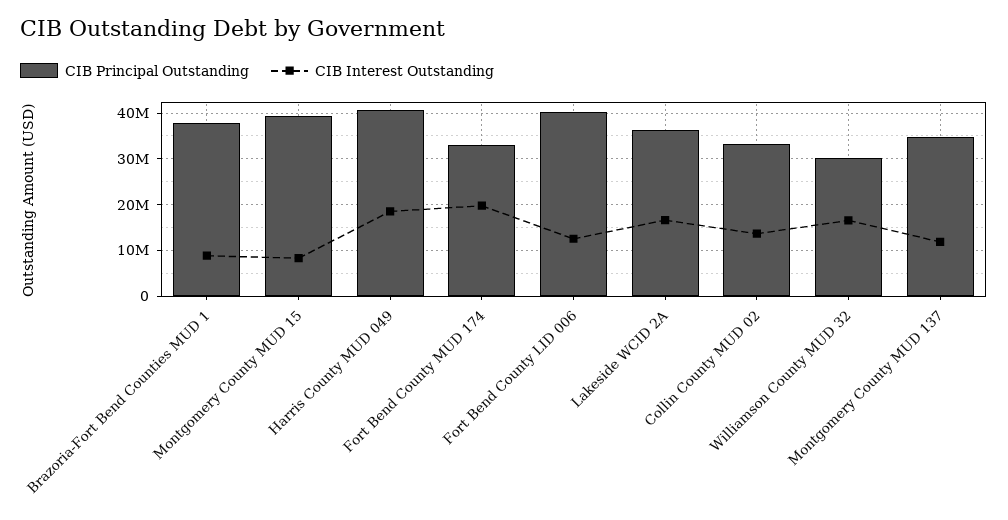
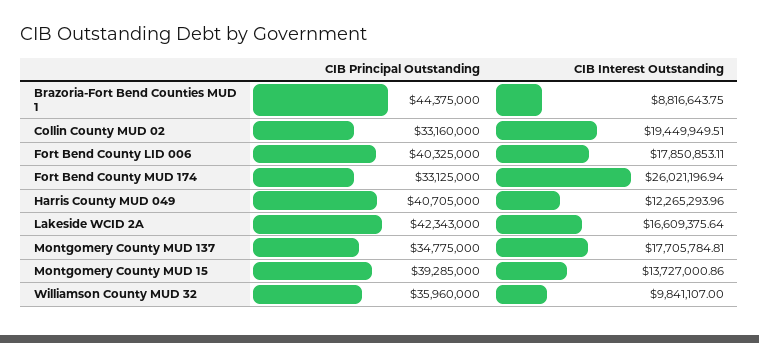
CIB Principal Outstanding, Brazoria-Fort Bend Counties MUD 1: 38000000 -> 44375000
CIB Interest Outstanding, Montgomery County MUD 15: 8000000 -> 13727000.86
CIB Interest Outstanding, Harris County MUD 049: 18000000 -> 12265293.96
CIB Interest Outstanding, Fort Bend County MUD 174: 20000000 -> 26021196.94
CIB Interest Outstanding, Fort Bend County LID 006: 12000000 -> 17850853.11
CIB Principal Outstanding, Lakeside WCID 2A: 36000000 -> 42343000
CIB Interest Outstanding, Collin County MUD 02: 14000000 -> 19449949.51
CIB Principal Outstanding, Williamson County MUD 32: 30000000 -> 35960000
CIB Interest Outstanding, Williamson County MUD 32: 16000000 -> 9841107
CIB Interest Outstanding, Montgomery County MUD 137: 12000000 -> 17705784.81

